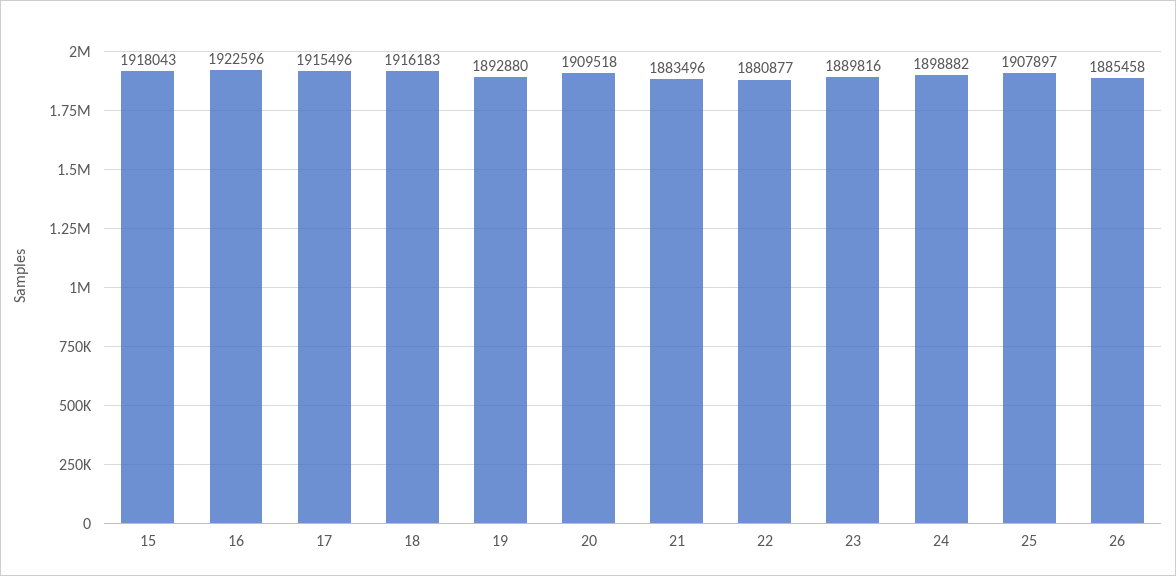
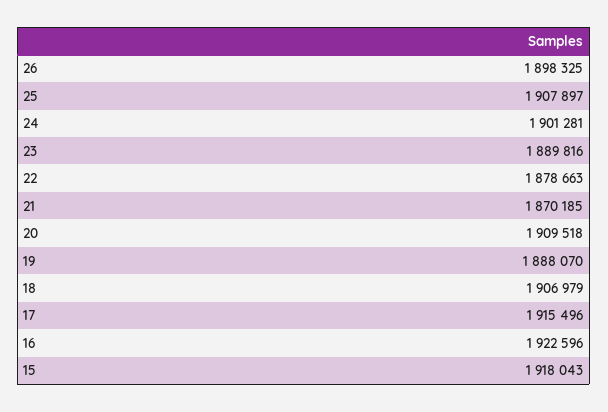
18: 1916183 -> 1906979
19: 1892880 -> 1888070
21: 1883496 -> 1870185
22: 1880877 -> 1878663
24: 1898882 -> 1901281
26: 1885458 -> 1898325

